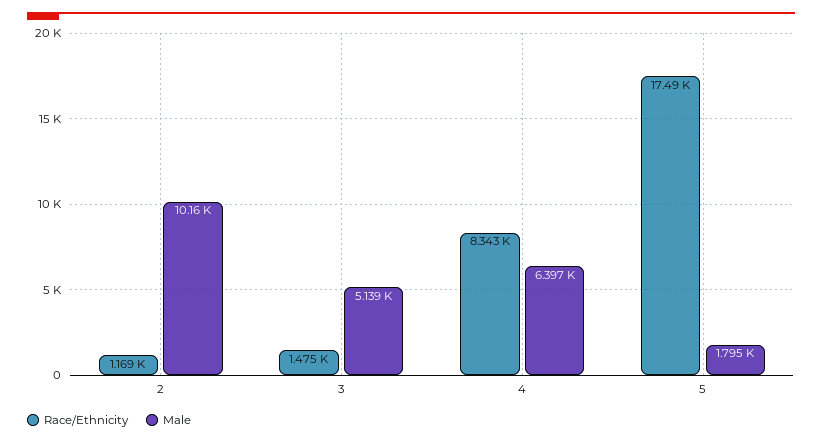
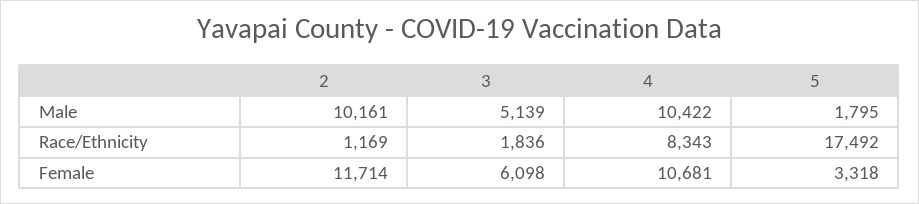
Race/Ethnicity, 3: 1475 -> 1836
Male, 4: 6397 -> 10422
Female, 2: none -> 11714
Female, 3: none -> 6098
Female, 4: none -> 10681
Female, 5: none -> 3318

